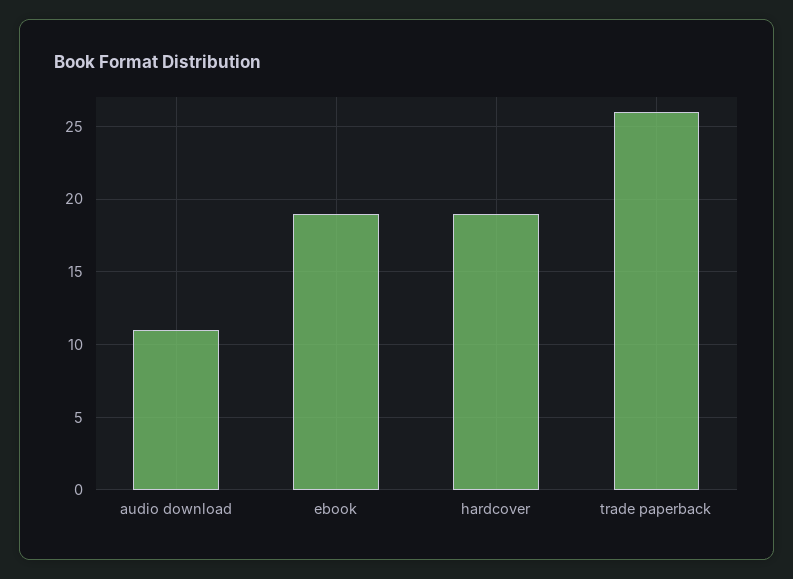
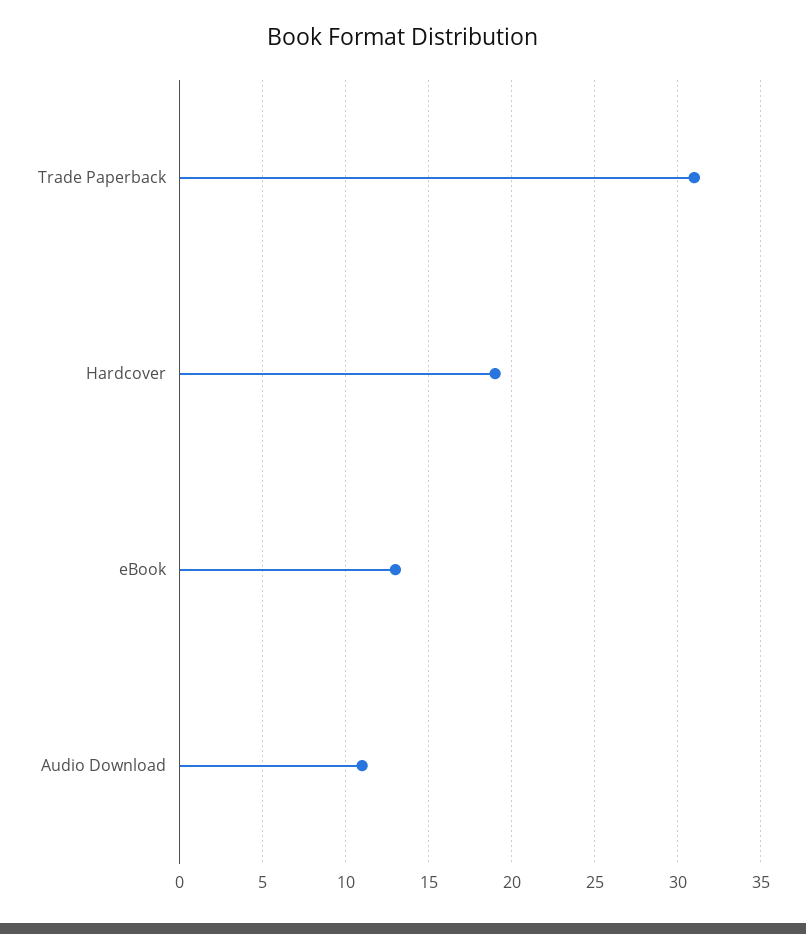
ebook: 19 -> 13
trade paperback: 26 -> 31

